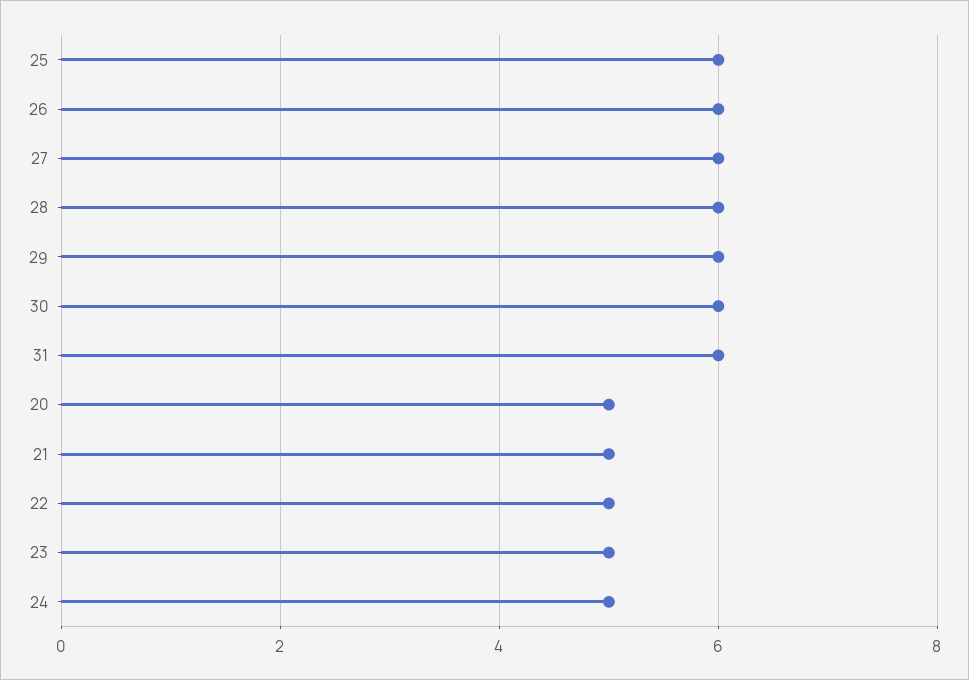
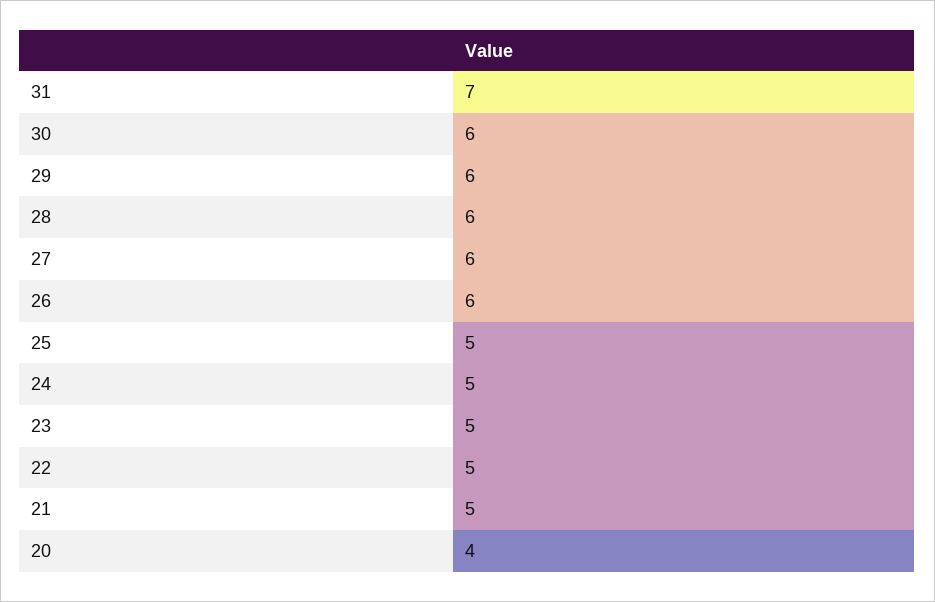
25: 6 -> 5
31: 6 -> 7
20: 5 -> 4

